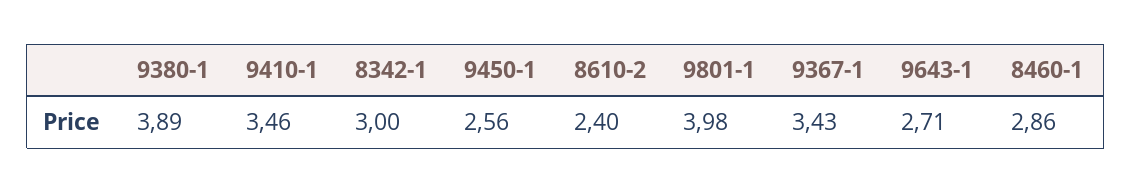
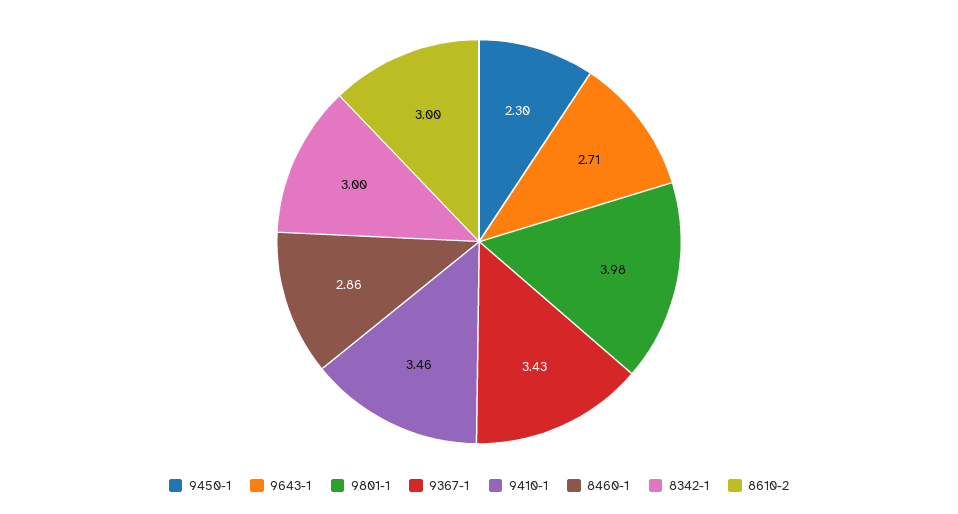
9380-1: 3.89 -> none
9450-1: 2.56 -> 2.3
8610-2: 2.4 -> 3

